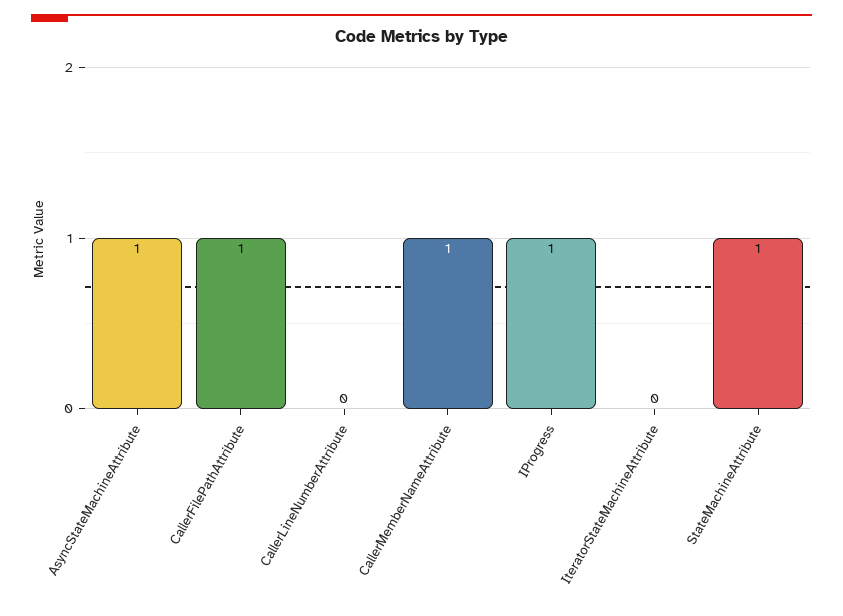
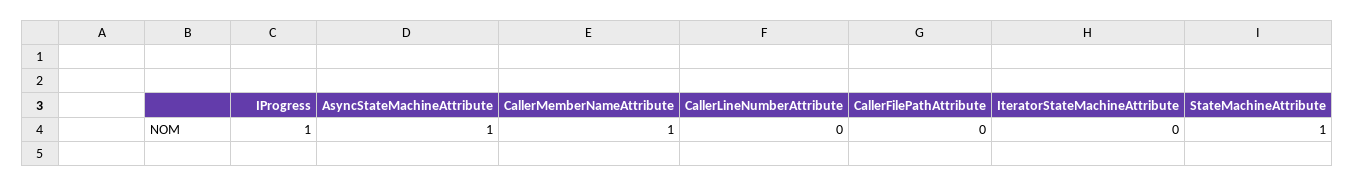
CallerFilePathAttribute: 1 -> 0

